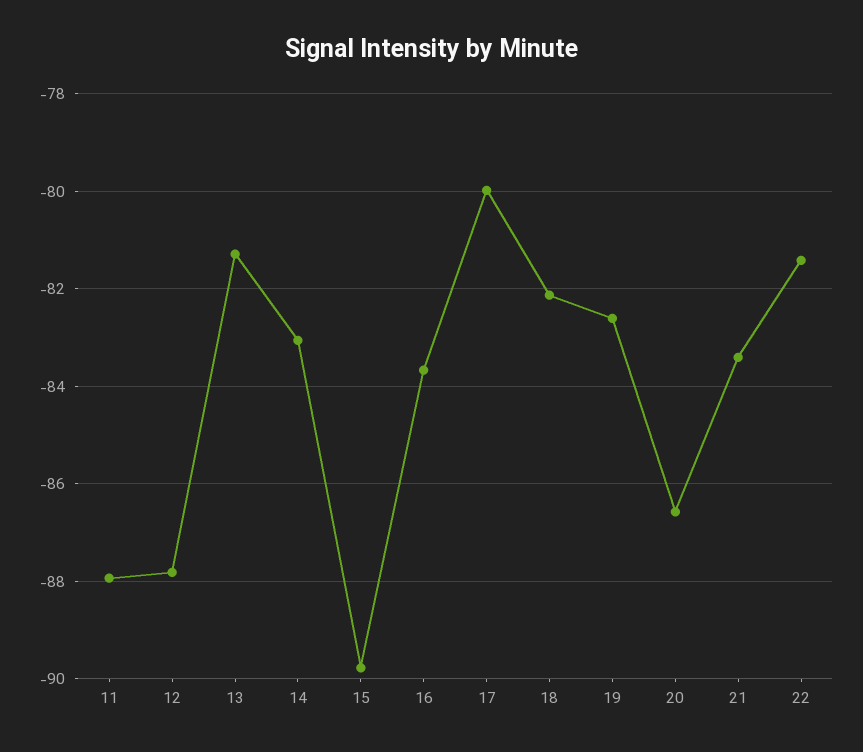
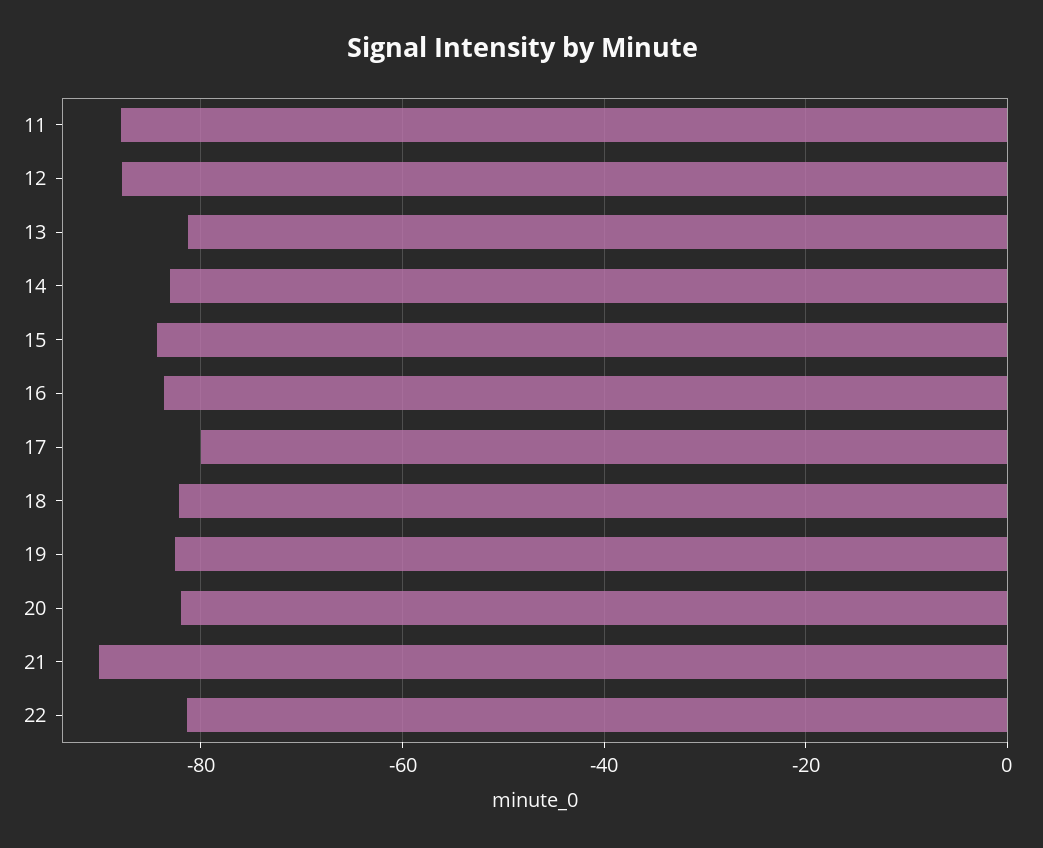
15: -89.8 -> -84
20: -86.6 -> -82
21: -83.4 -> -90

